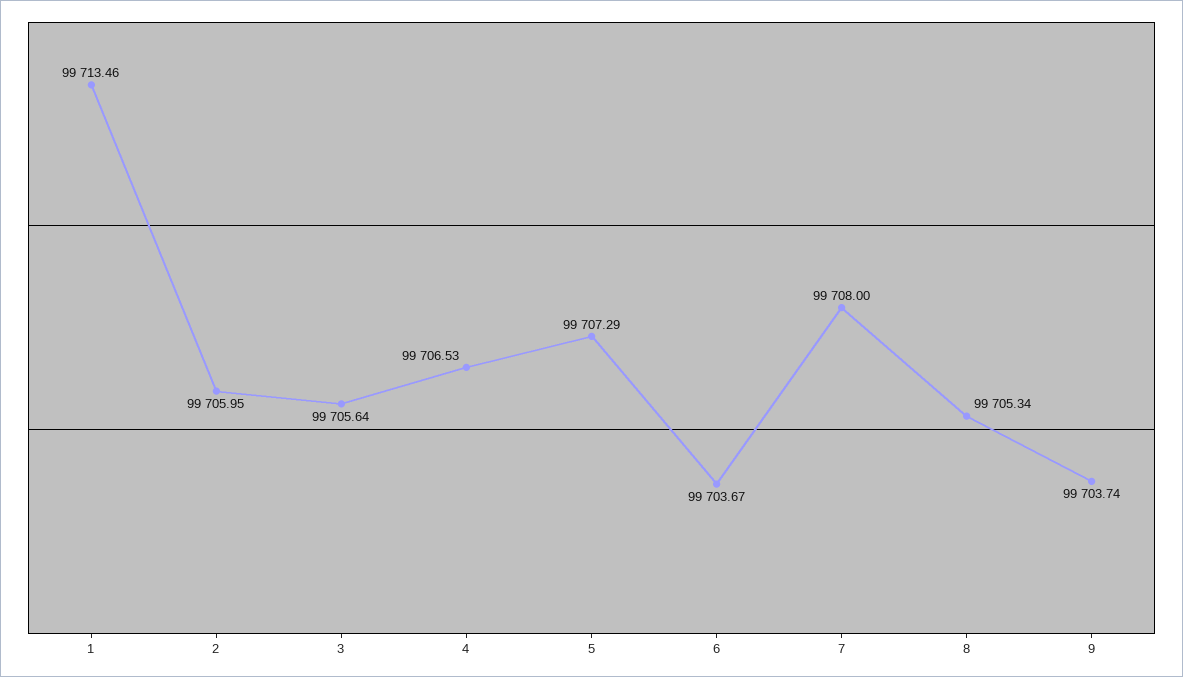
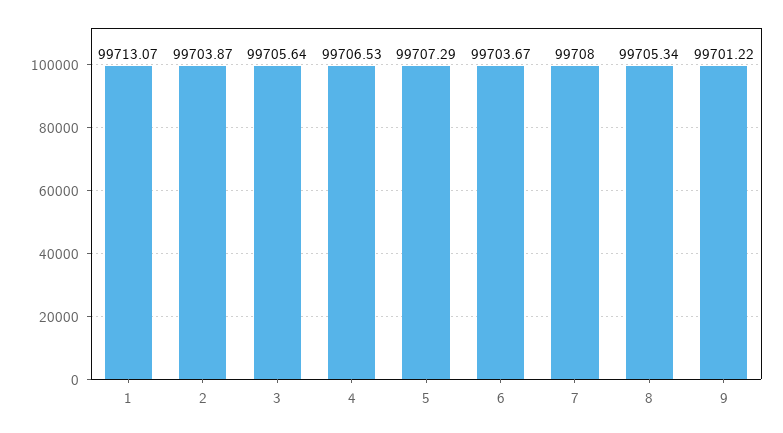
1: 99713.46 -> 99713.07
2: 99705.95 -> 99703.87
9: 99703.74 -> 99701.22

